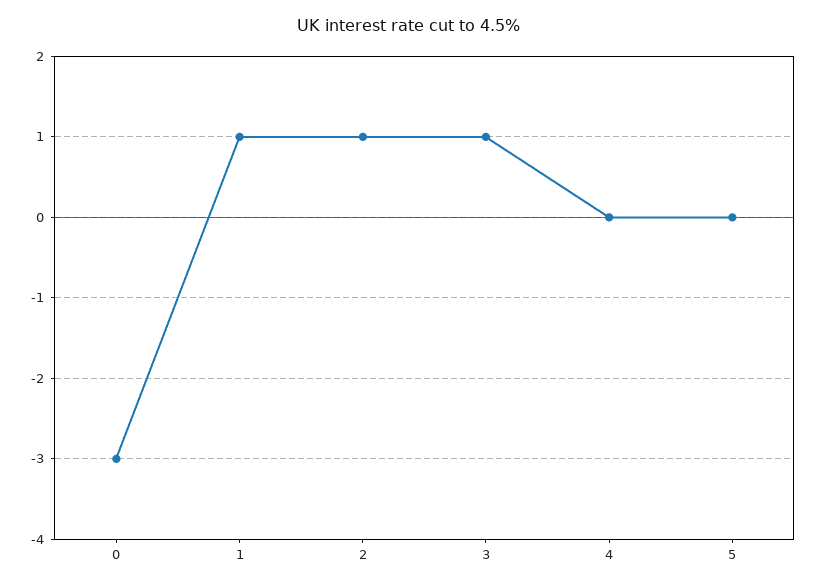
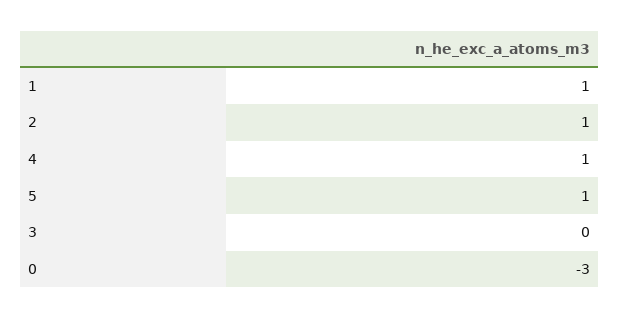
3: 1 -> 0
4: 0 -> 1
5: 0 -> 1

